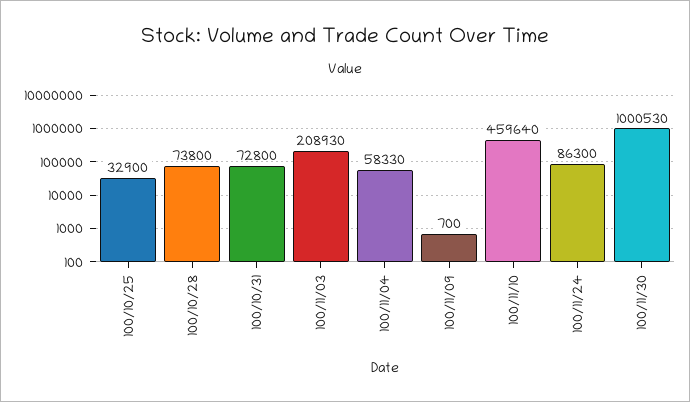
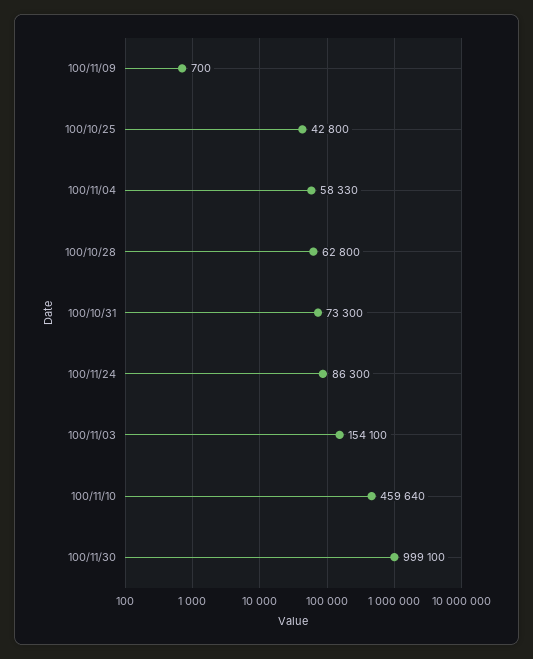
100/10/25: 32900 -> 42800
100/10/28: 73800 -> 62800
100/10/31: 72800 -> 73300
100/11/03: 208930 -> 154100
100/11/30: 1000530 -> 999100

